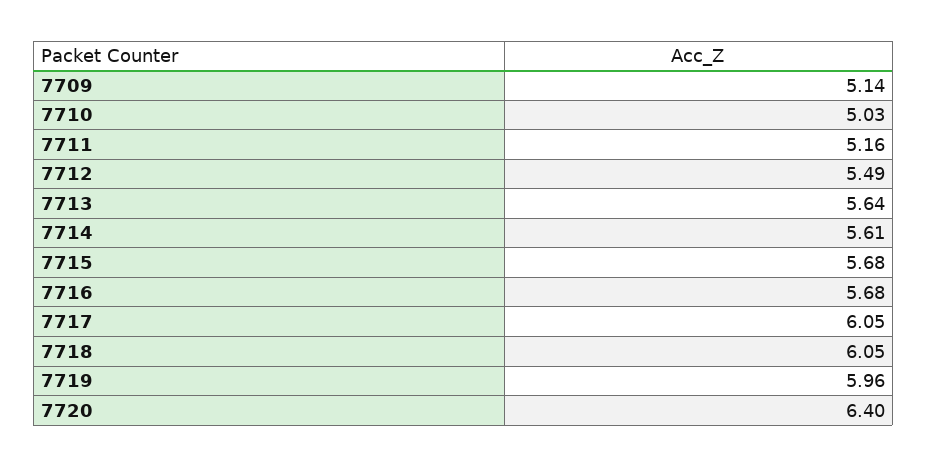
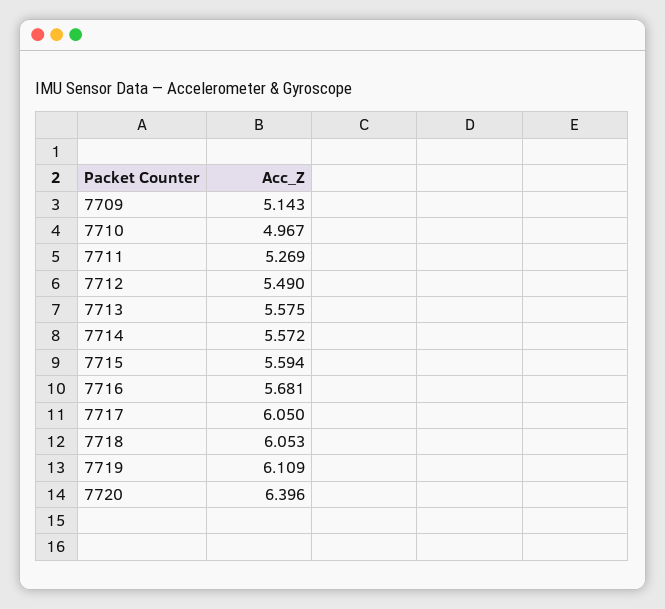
7710: 5.03 -> 4.967
7711: 5.16 -> 5.269
7713: 5.64 -> 5.575
7714: 5.61 -> 5.572
7715: 5.68 -> 5.594
7719: 5.96 -> 6.109

